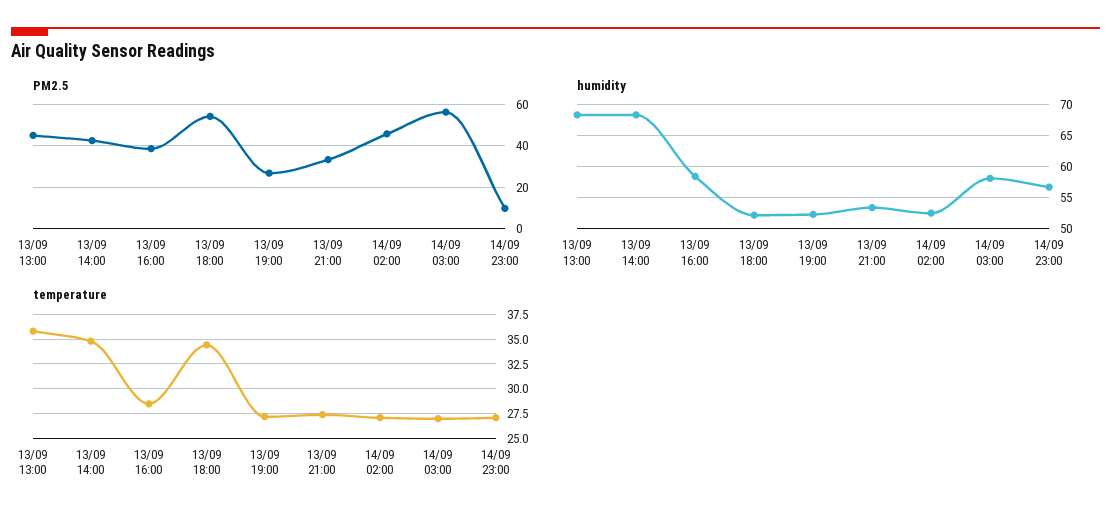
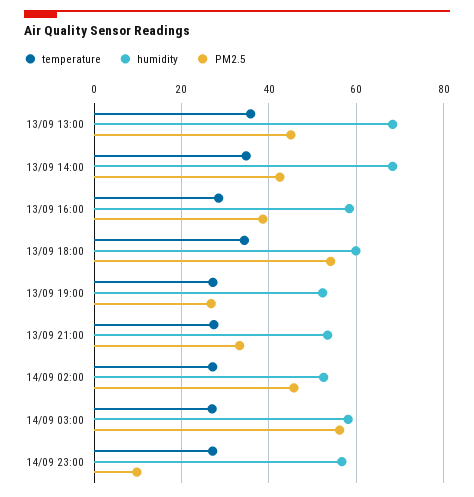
humidity, 13/09 18:00: 52 -> 60

